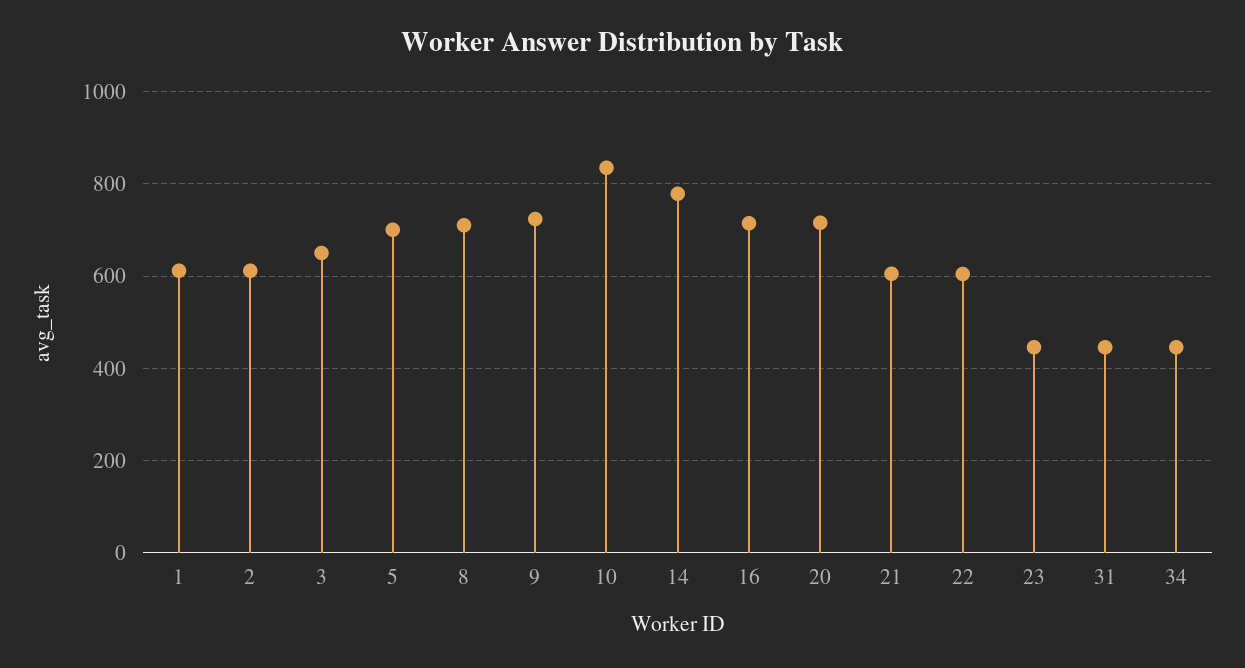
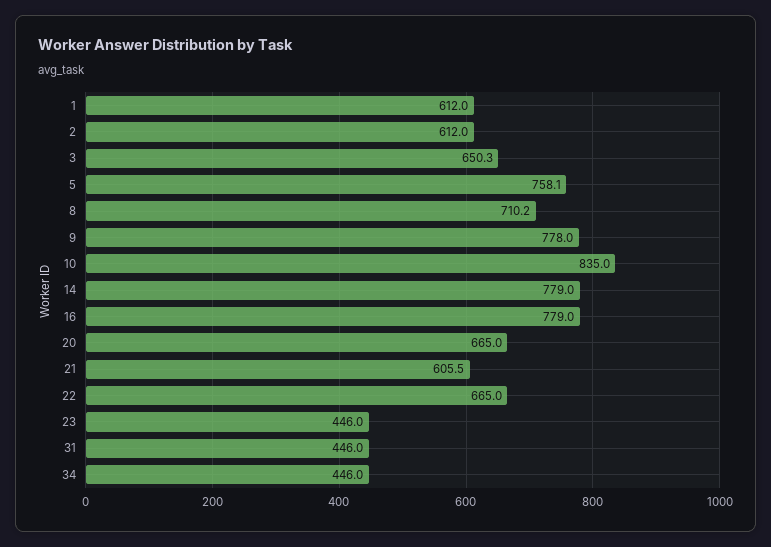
5: 700 -> 758.1
9: 720 -> 778
16: 720 -> 779
20: 720 -> 665
22: 600 -> 665

